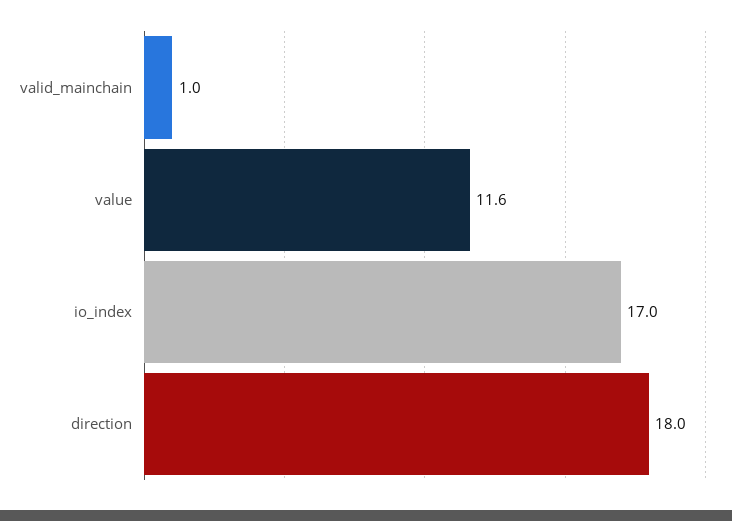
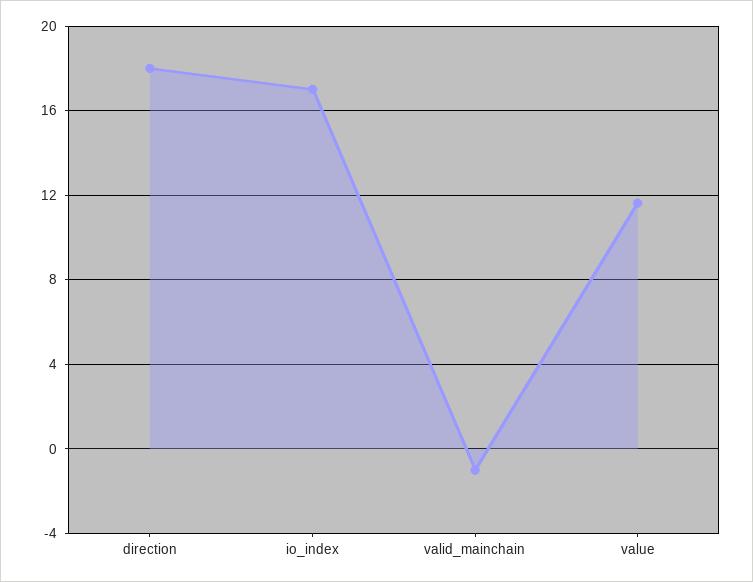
valid_mainchain: 1 -> -1

